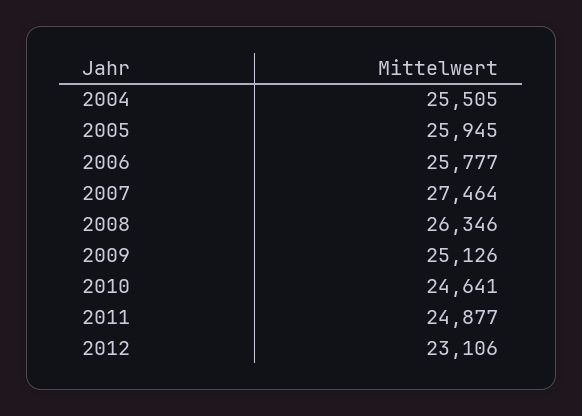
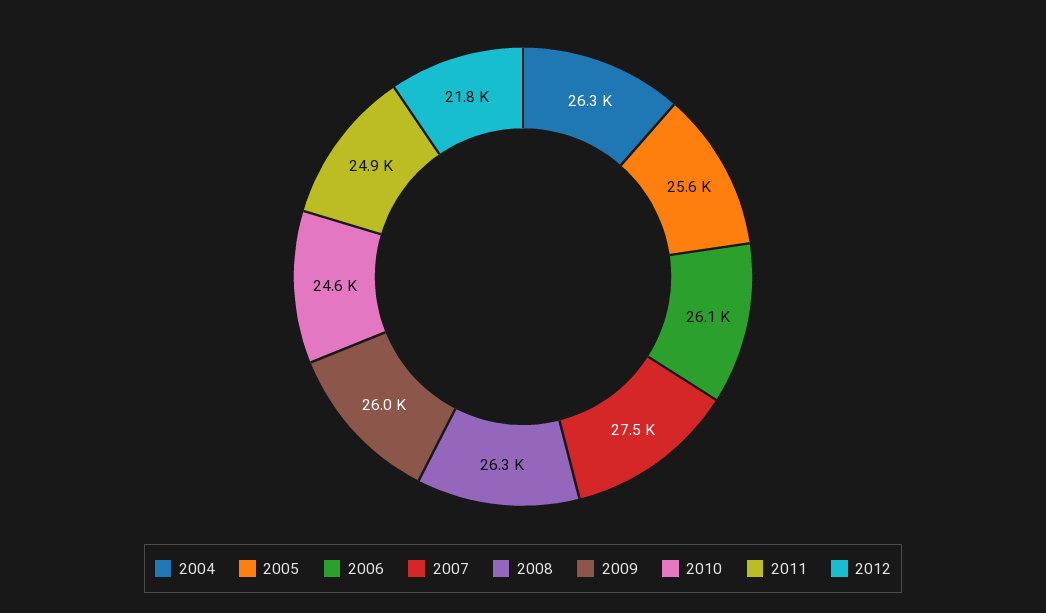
2004: 25505 -> 26300
2005: 25945 -> 25600
2006: 25777 -> 26100
2009: 25126 -> 26000
2012: 23106 -> 21800

